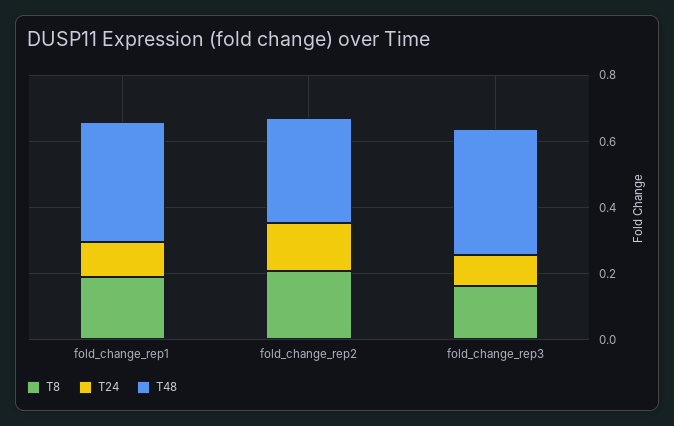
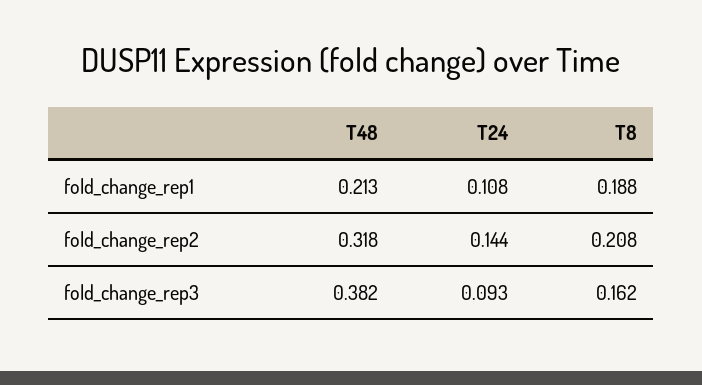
T48, fold_change_rep1: 0.35 -> 0.213

